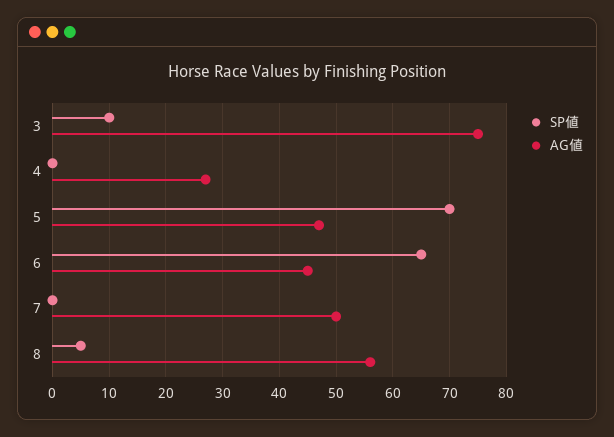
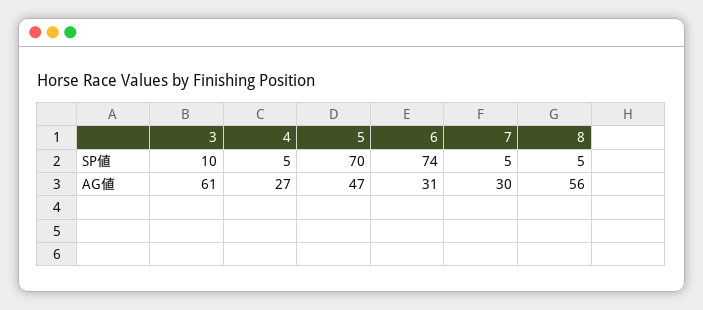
AG値, 3: 75 -> 61
SP値, 4: 0 -> 5
SP値, 6: 65 -> 74
AG値, 6: 45 -> 31
SP値, 7: 0 -> 5
AG値, 7: 50 -> 30

